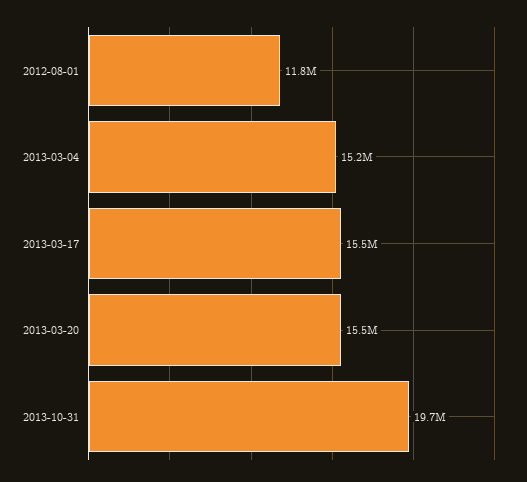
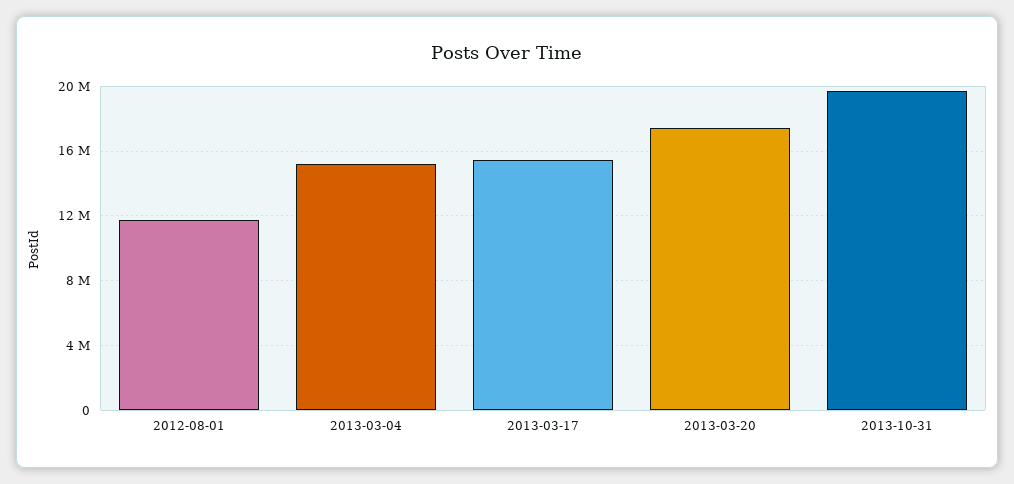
2013-03-20: 15500000 -> 17500000

